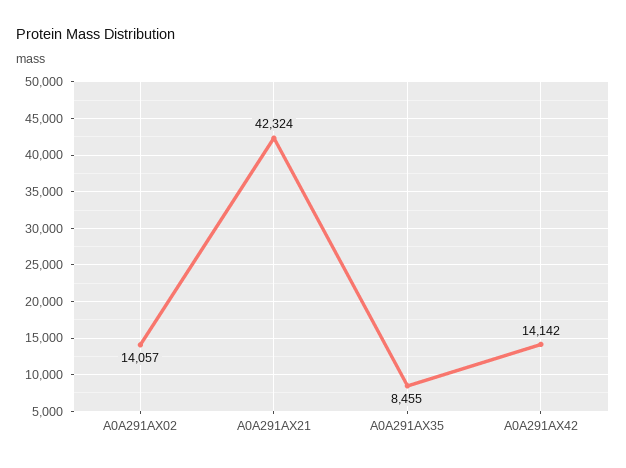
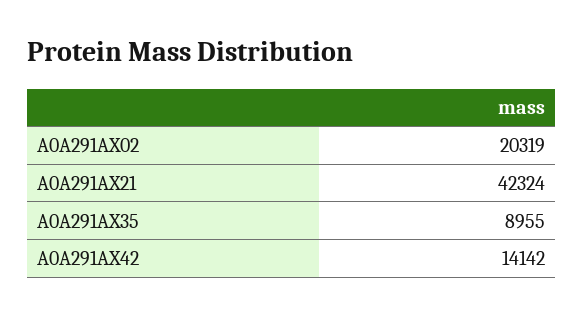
A0A291AX02: 14057 -> 20319
A0A291AX35: 8455 -> 8955

